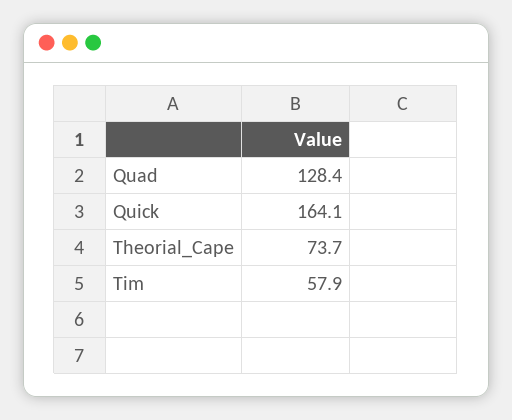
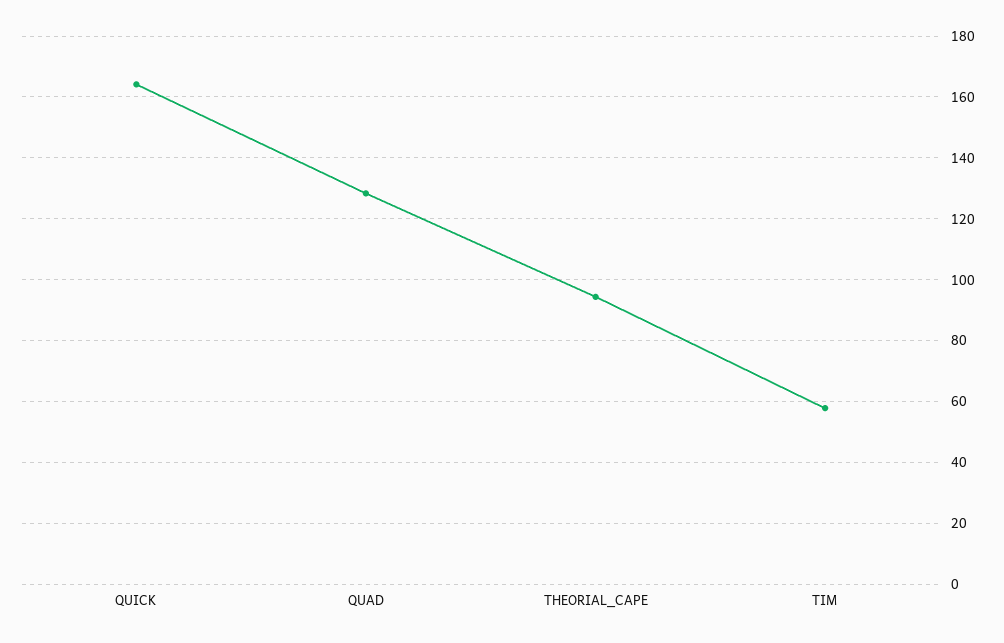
Theorial_Cape: 73.7 -> 94

